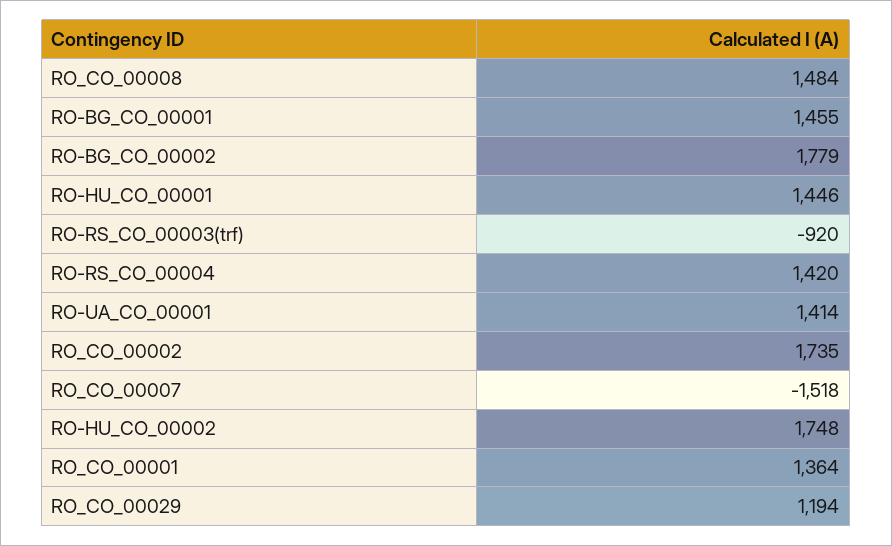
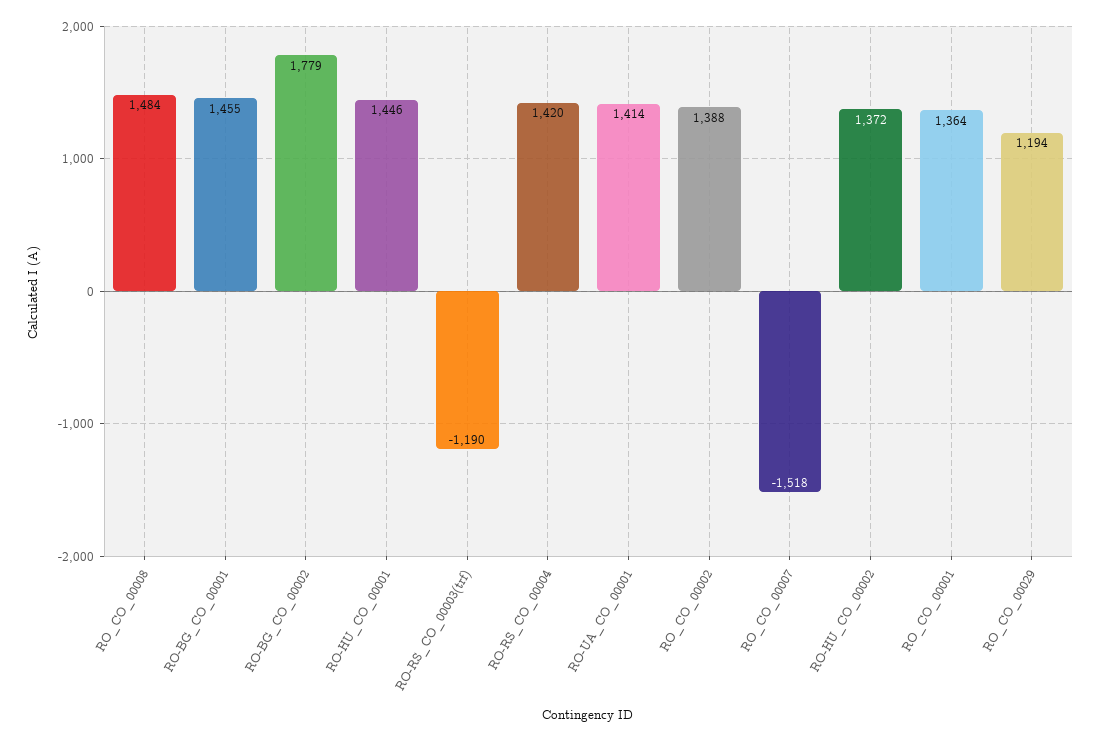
RO-RS_CO_00003(trf): -920 -> -1190
RO_CO_00002: 1735 -> 1388
RO-HU_CO_00002: 1748 -> 1372

